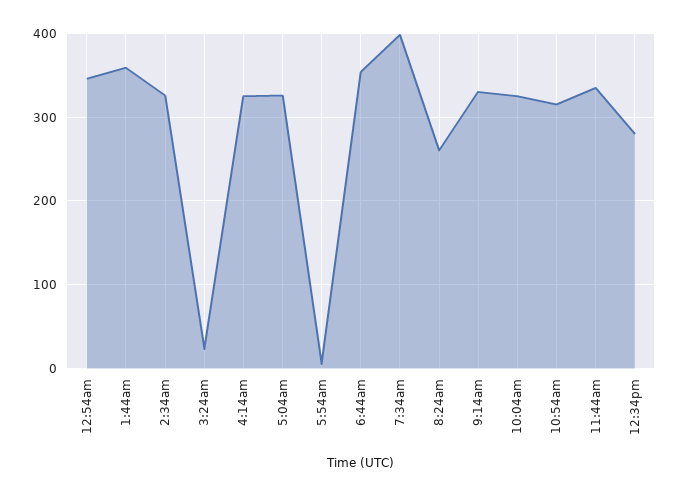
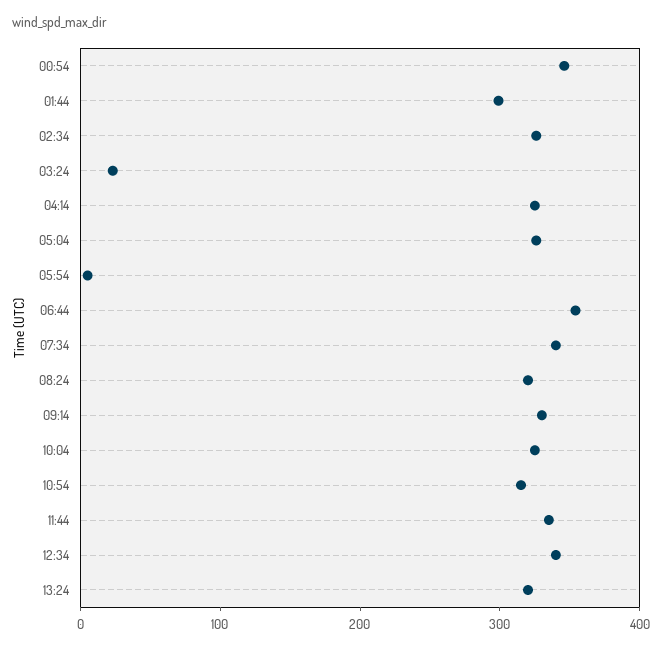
1:44am: 360 -> 300
7:34am: 400 -> 340
8:24am: 260 -> 320
12:34pm: 280 -> 340
13:24: none -> 320

